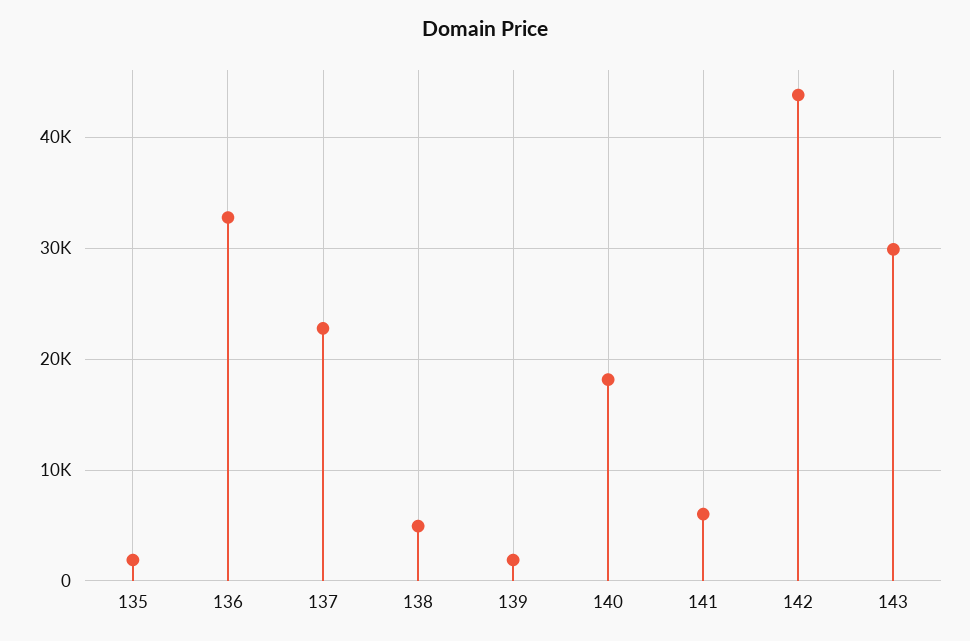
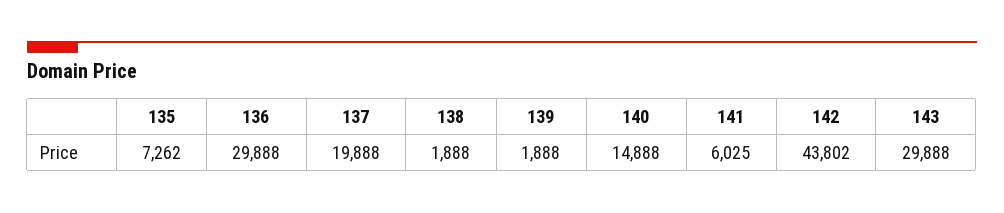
135: 2000 -> 7262
136: 33000 -> 29888
137: 23000 -> 19888
138: 5000 -> 1888
140: 18000 -> 14888

